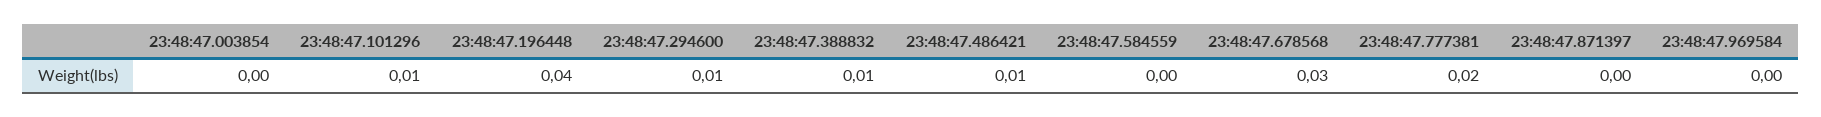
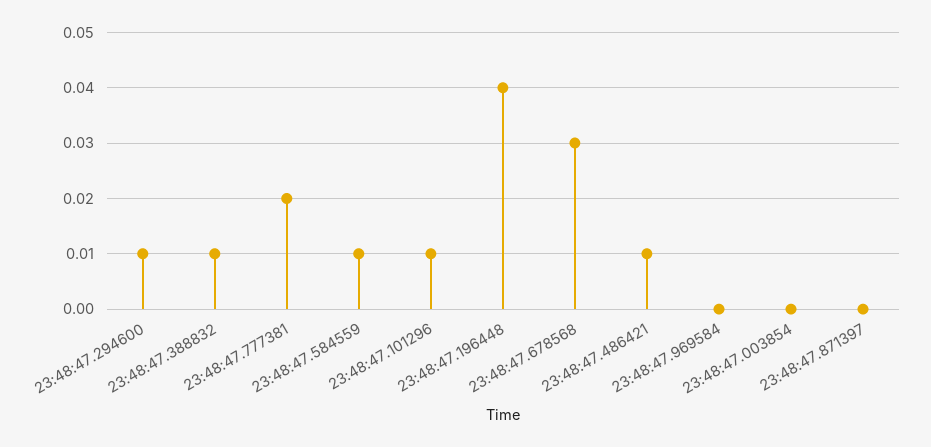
23:48:47.584559: 0 -> 0.01

